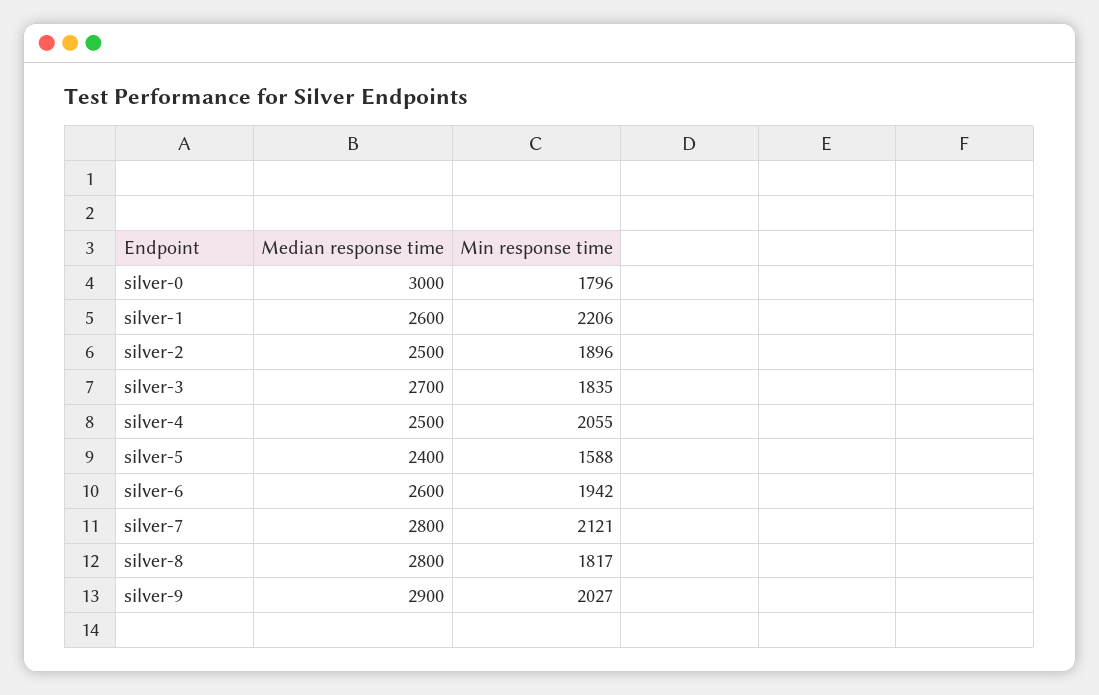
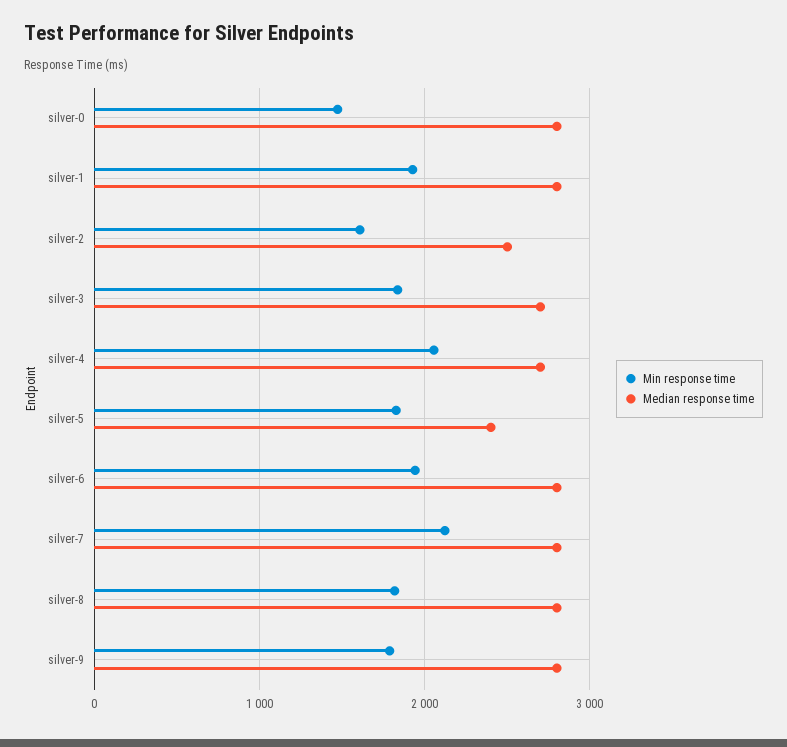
Median response time, silver-0: 3000 -> 2800
Min response time, silver-0: 1796 -> 1500
Median response time, silver-1: 2600 -> 2800
Min response time, silver-1: 2206 -> 1900
Min response time, silver-2: 1896 -> 1600
Median response time, silver-4: 2500 -> 2700
Min response time, silver-5: 1588 -> 1800
Median response time, silver-6: 2600 -> 2800
Median response time, silver-9: 2900 -> 2800
Min response time, silver-9: 2027 -> 1800

